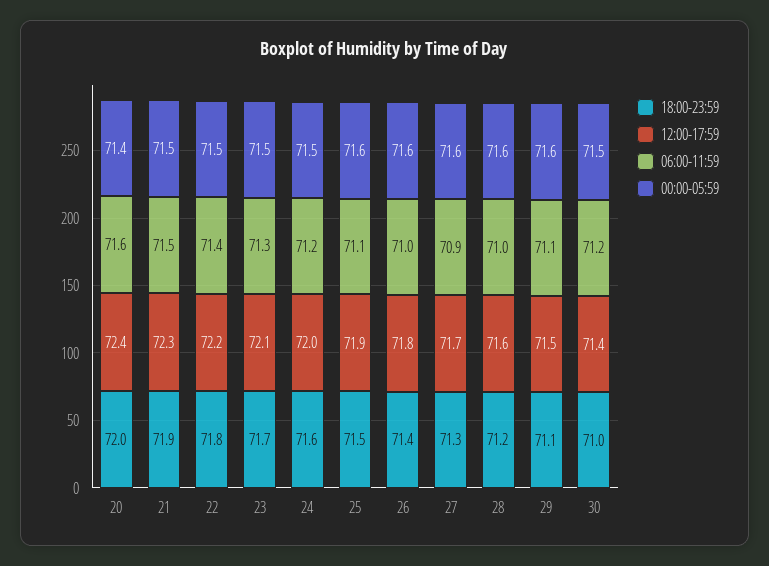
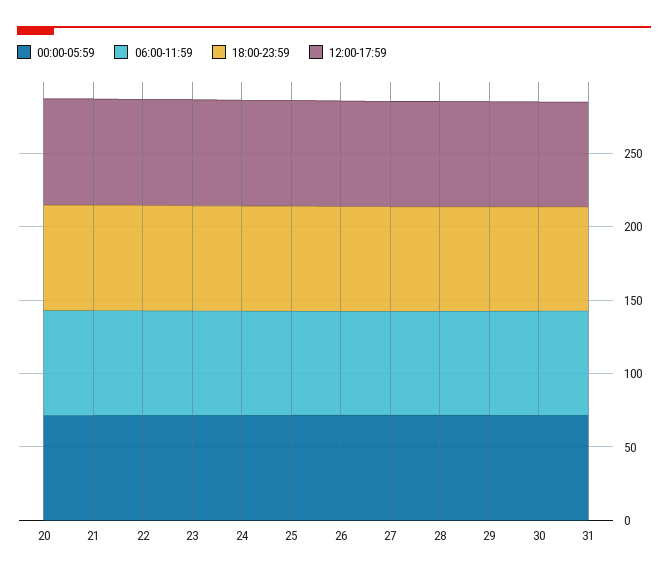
00:00-05:59, 31: none -> 70
06:00-11:59, 31: none -> 70
18:00-23:59, 31: none -> 70
12:00-17:59, 31: none -> 70

